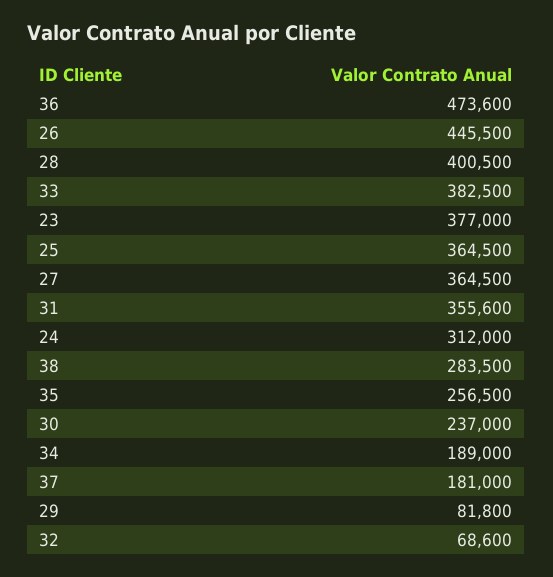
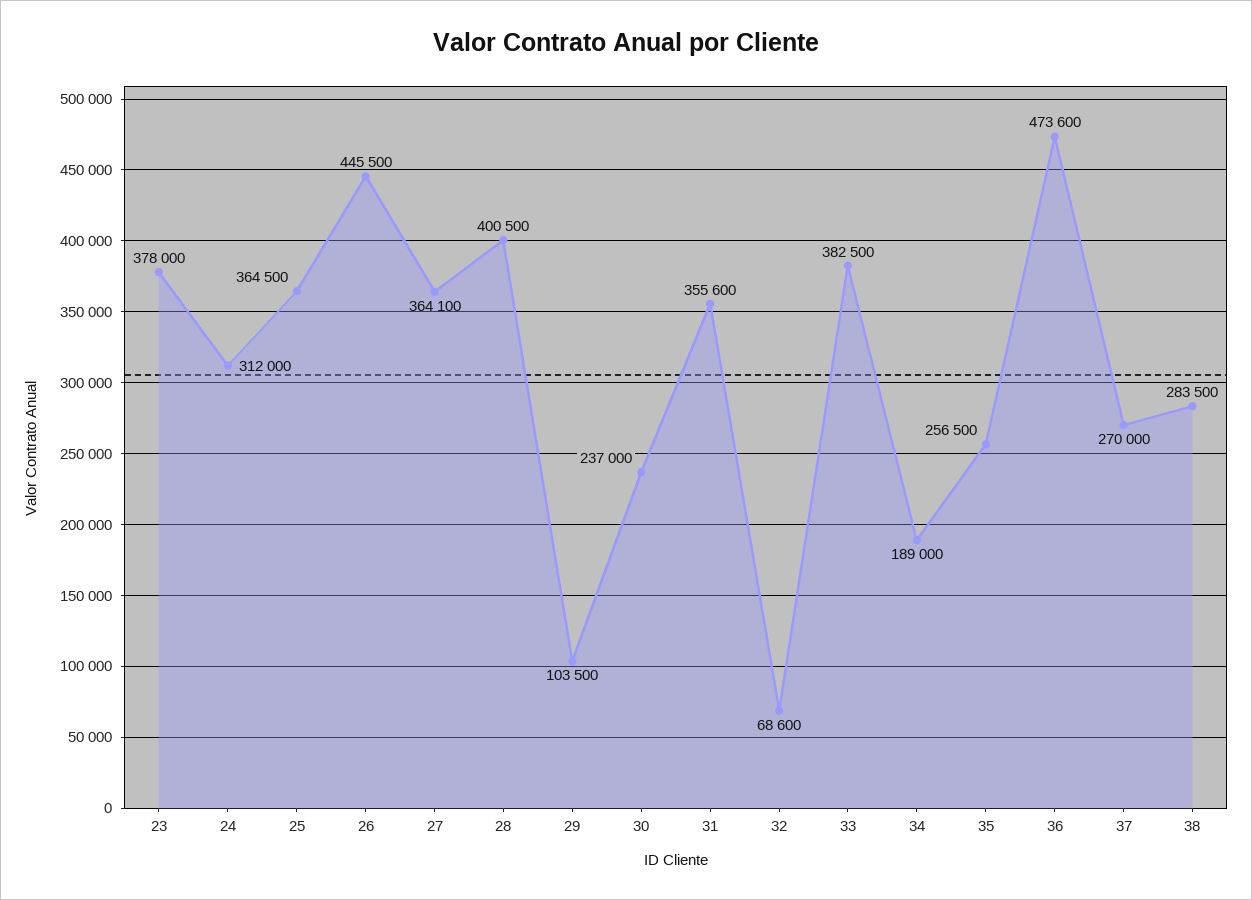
23: 377000 -> 378000
27: 364500 -> 364100
37: 181000 -> 270000
29: 81800 -> 103500

